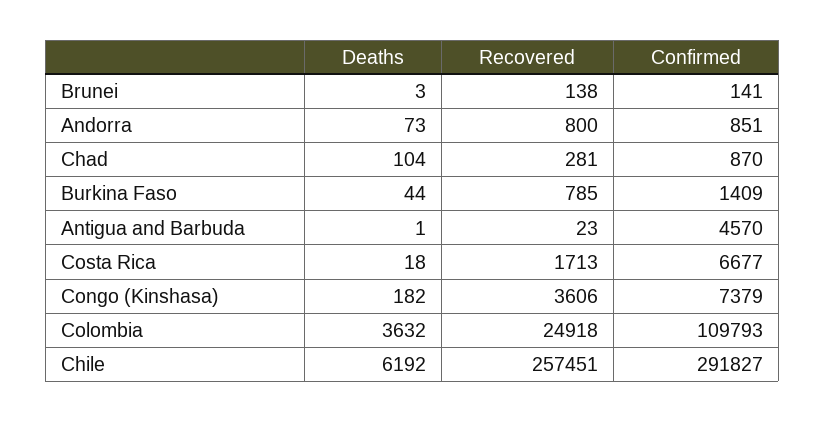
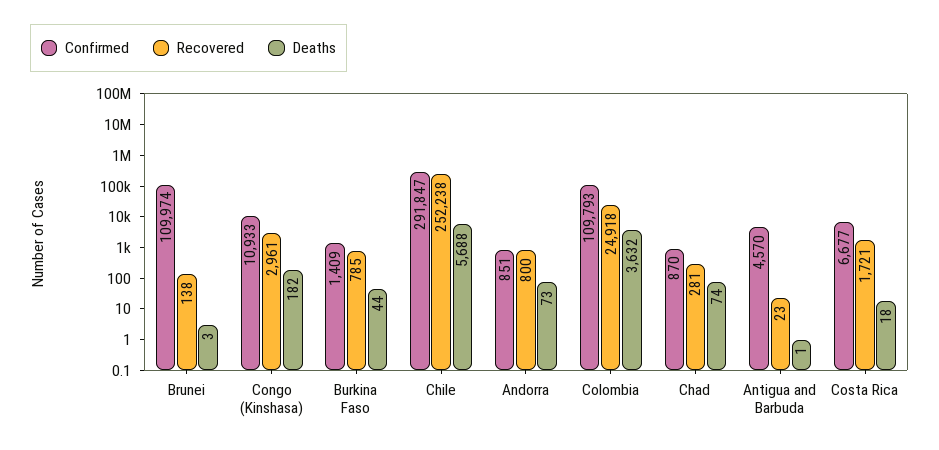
Confirmed, Brunei: 141 -> 109974
Deaths, Chad: 104 -> 74
Recovered, Costa Rica: 1713 -> 1721
Recovered, Congo (Kinshasa): 3606 -> 2961
Confirmed, Congo (Kinshasa): 7379 -> 10933
Deaths, Chile: 6192 -> 5688
Recovered, Chile: 257451 -> 252238
Confirmed, Chile: 291827 -> 291847

